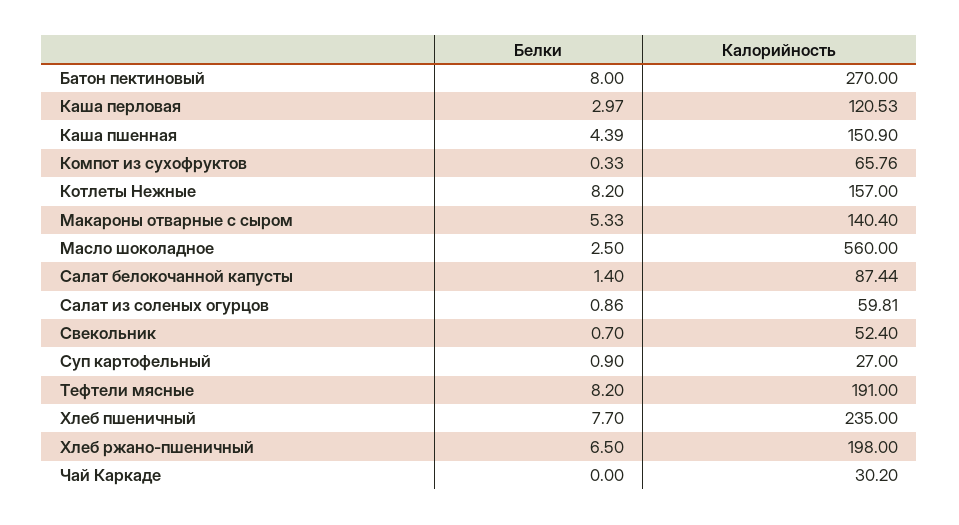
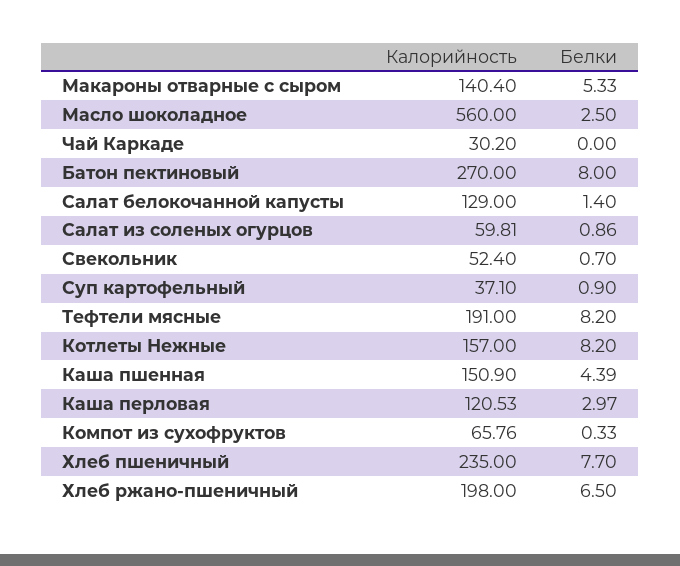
Калорийность, Салат белокочанной капусты: 87.44 -> 129
Калорийность, Суп картофельный: 27 -> 37.1

